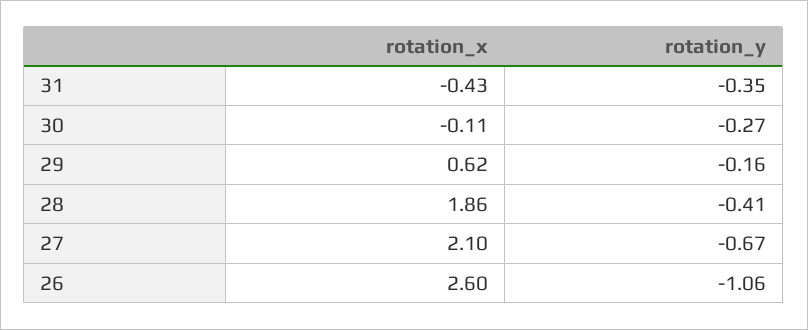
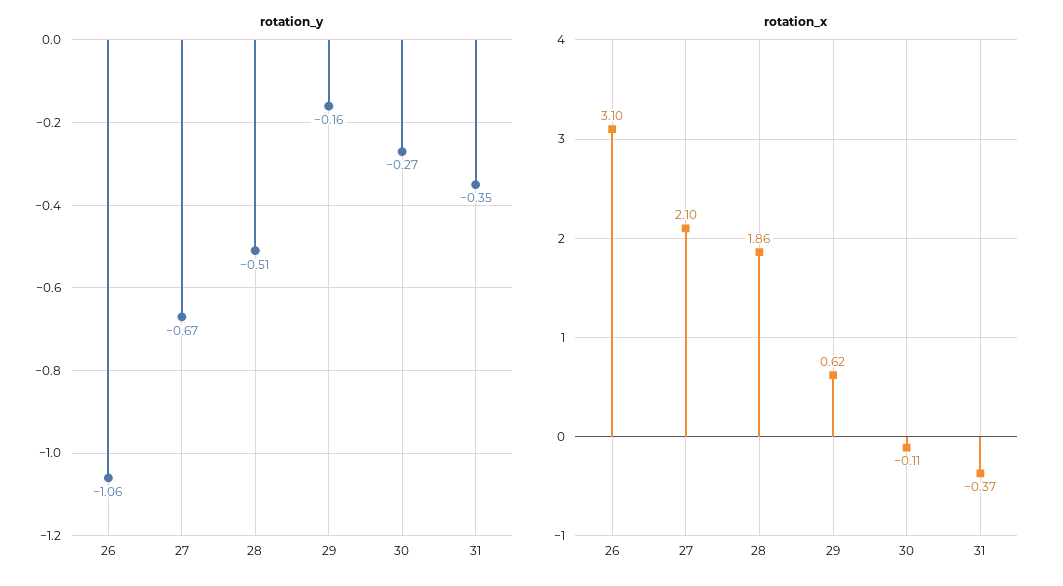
rotation_x, 31: -0.43 -> -0.37
rotation_y, 28: -0.41 -> -0.51
rotation_x, 26: 2.6 -> 3.1

